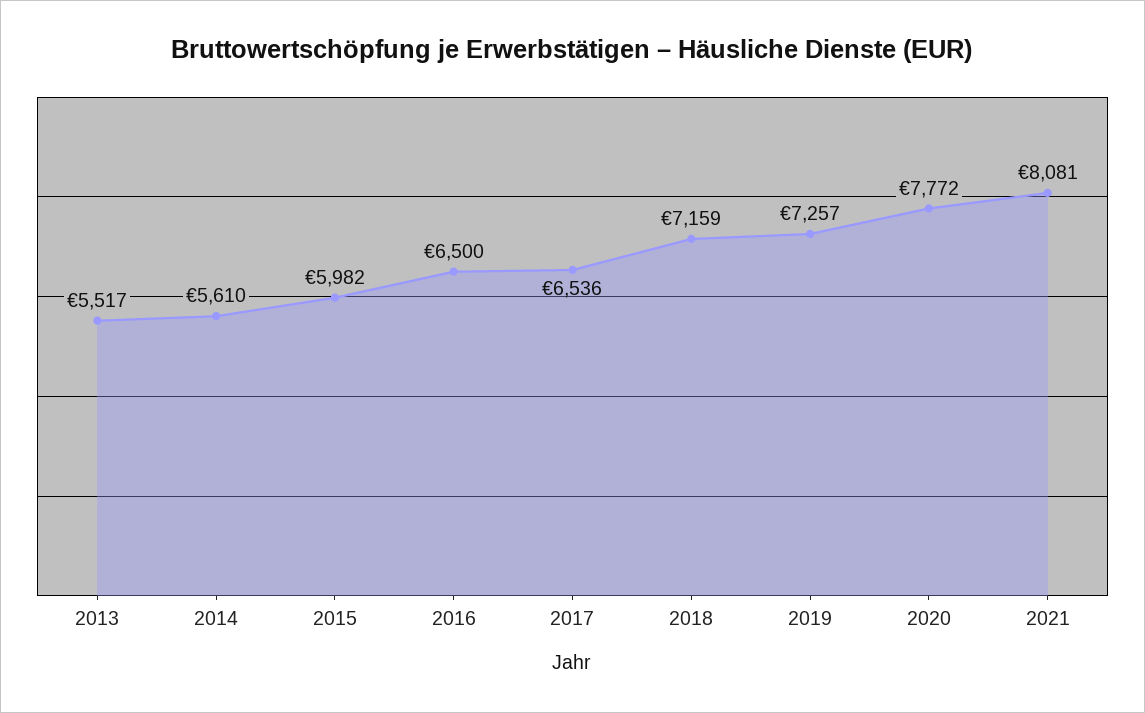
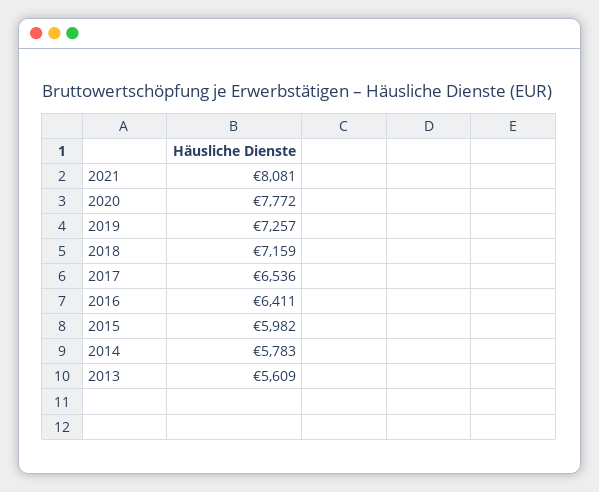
2013: 5517 -> 5609
2014: 5610 -> 5783
2016: 6500 -> 6411

